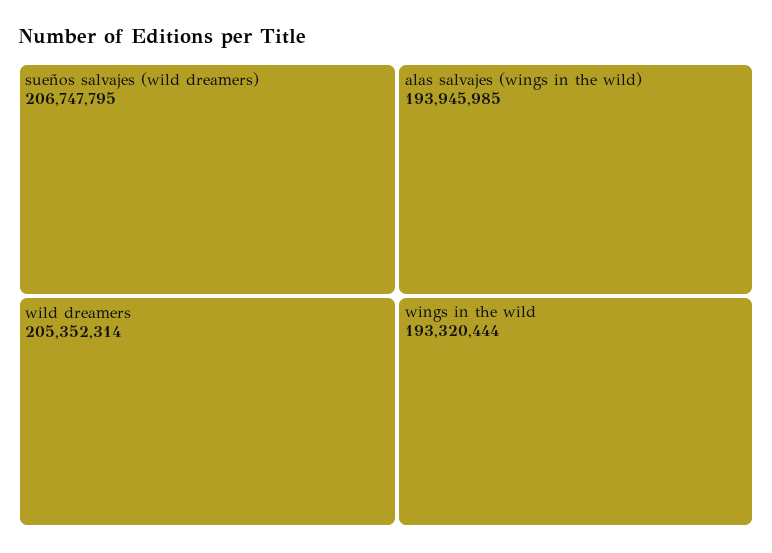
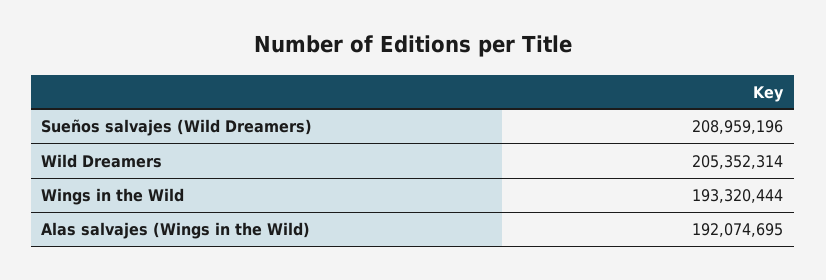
sueños salvajes (wild dreamers): 206747795 -> 208959196
alas salvajes (wings in the wild): 193945985 -> 192074695

